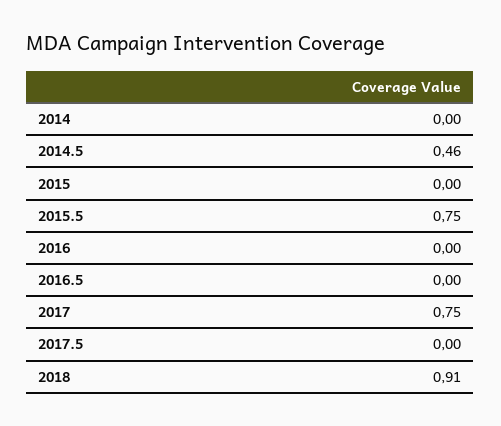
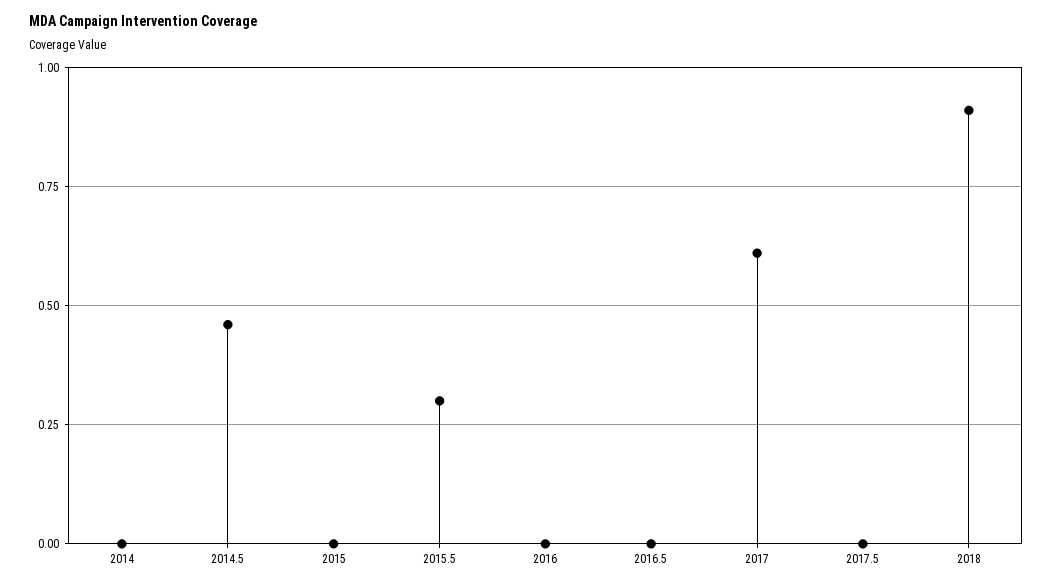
2015.5: 0.75 -> 0.3
2017: 0.75 -> 0.6

